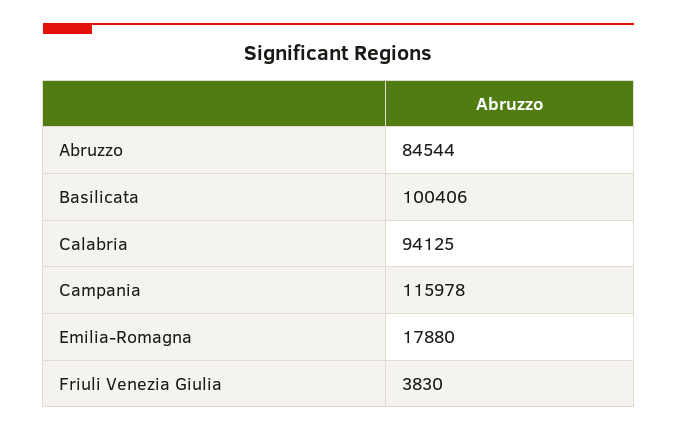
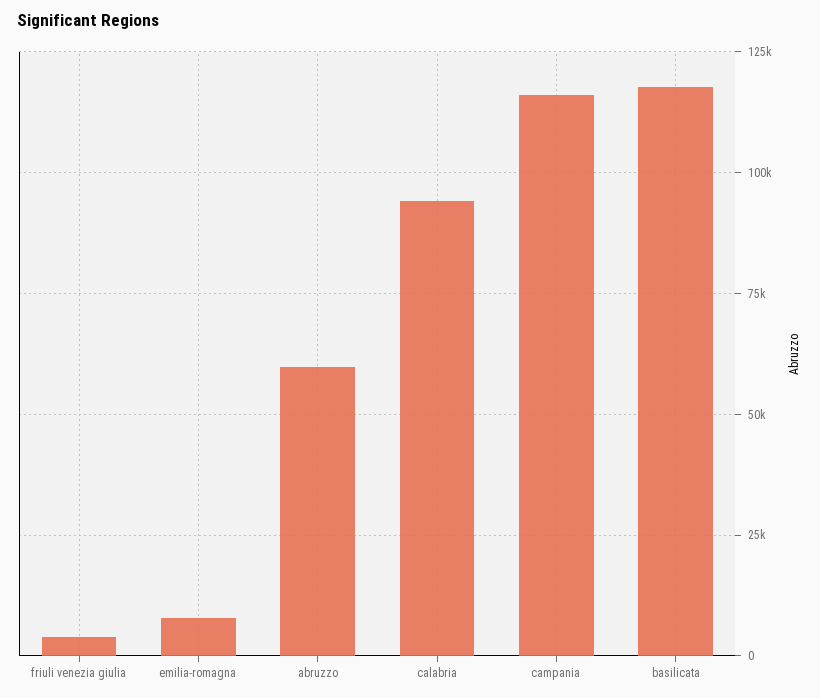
Abruzzo: 84544 -> 60000
Basilicata: 100406 -> 117500
Emilia-Romagna: 17880 -> 7500

